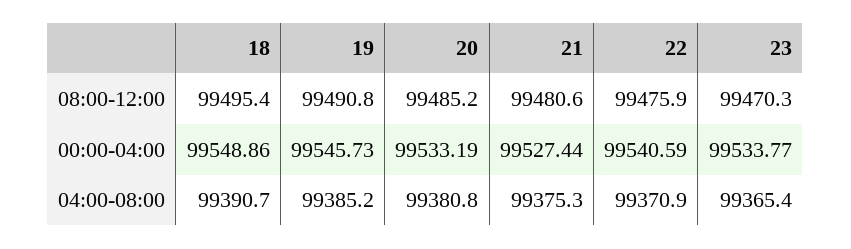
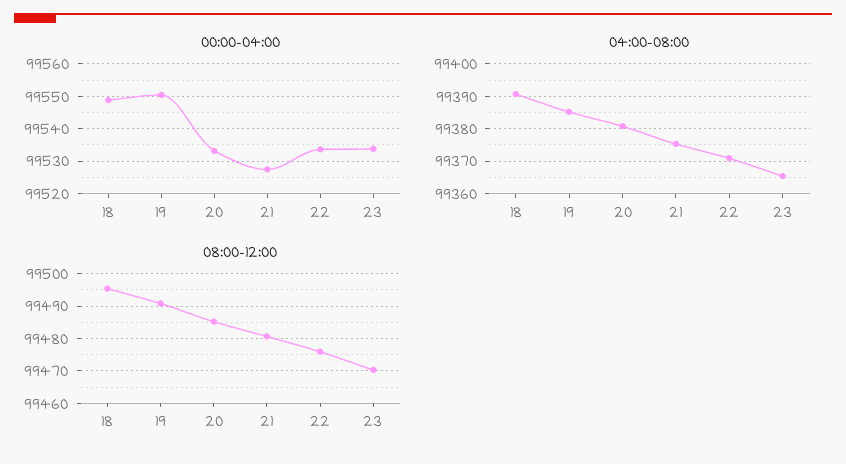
00:00-04:00, 19: 99545.73 -> 99550
00:00-04:00, 22: 99540.59 -> 99534

